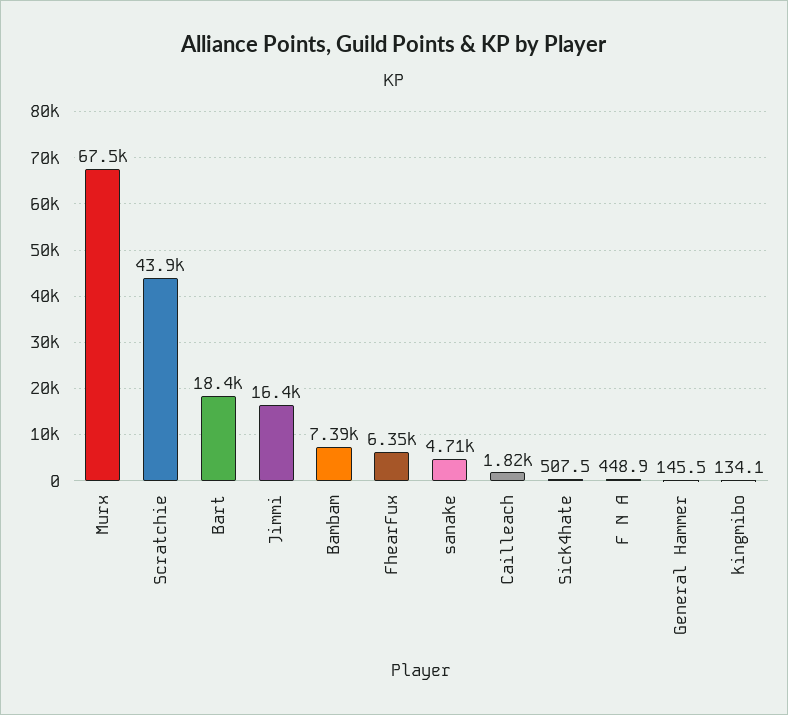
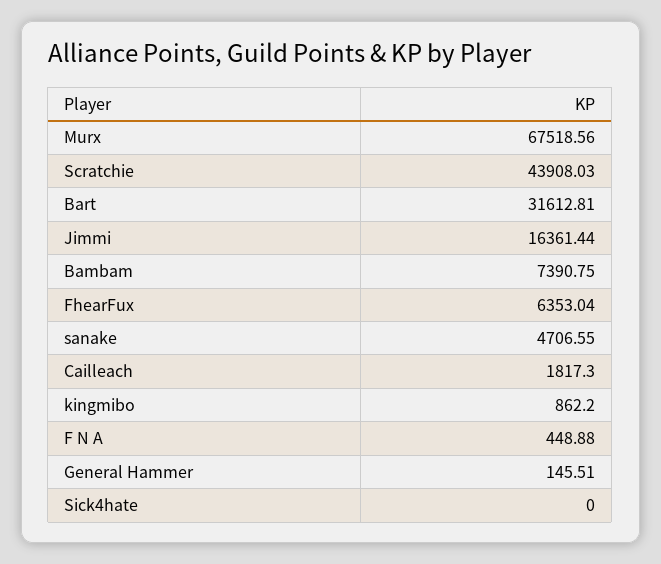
Bart: 18400 -> 31612.81
Sick4hate: 507.5 -> 0
kingmibo: 134.1 -> 862.2

